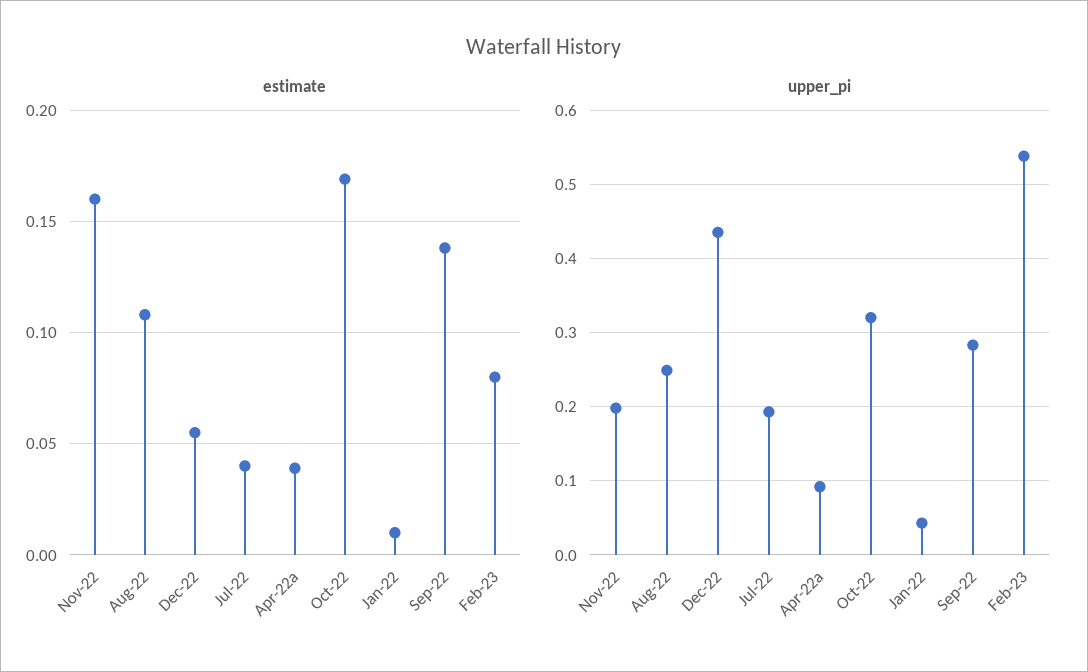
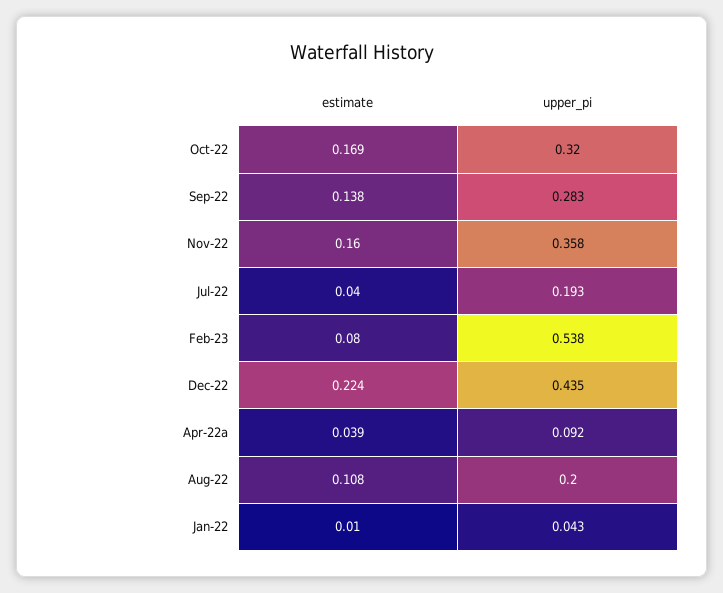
estimate, Dec-22: 0.055 -> 0.224
upper_pi, Nov-22: 0.2 -> 0.358
upper_pi, Aug-22: 0.25 -> 0.2

